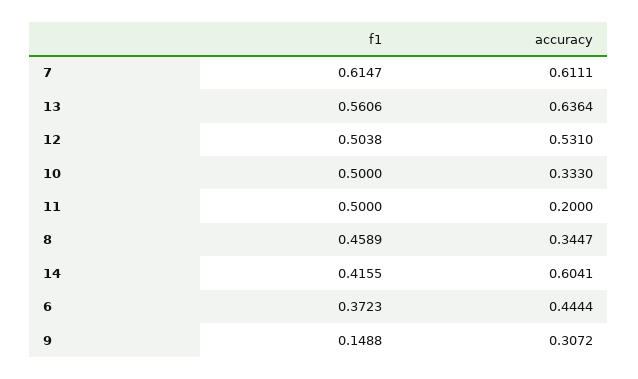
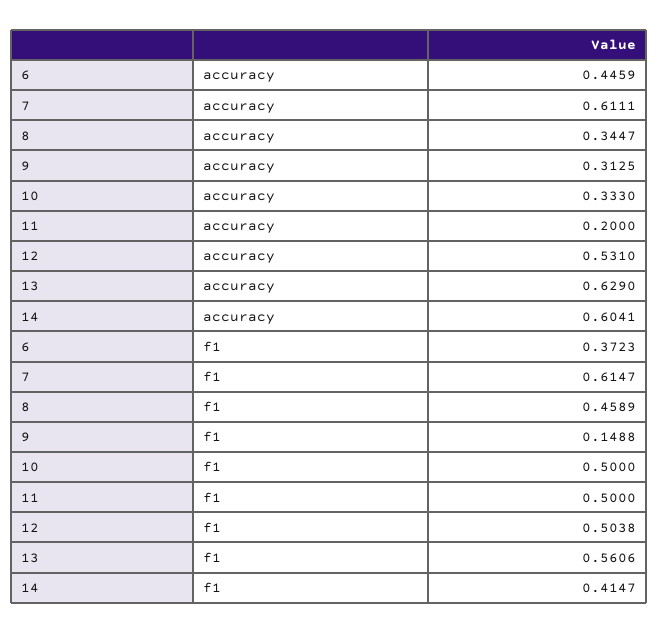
accuracy, 13: 0.6364 -> 0.629
f1, 14: 0.4155 -> 0.4147
accuracy, 6: 0.4444 -> 0.4459
accuracy, 9: 0.3072 -> 0.3125

